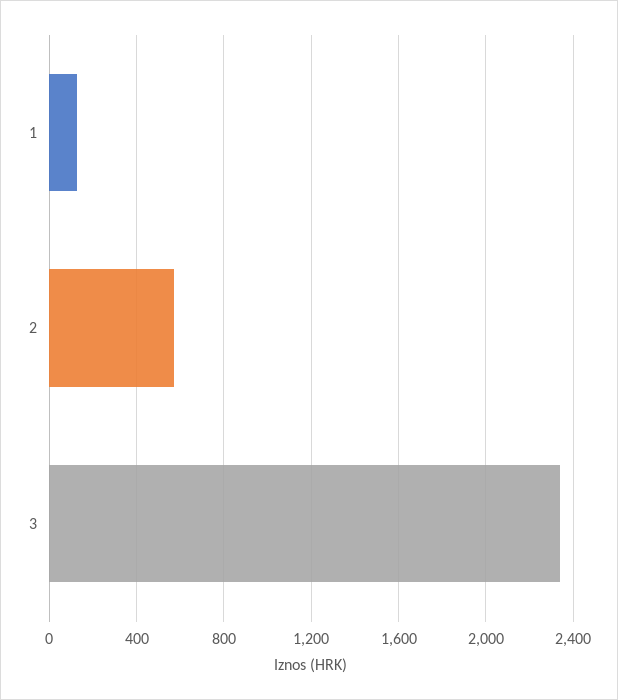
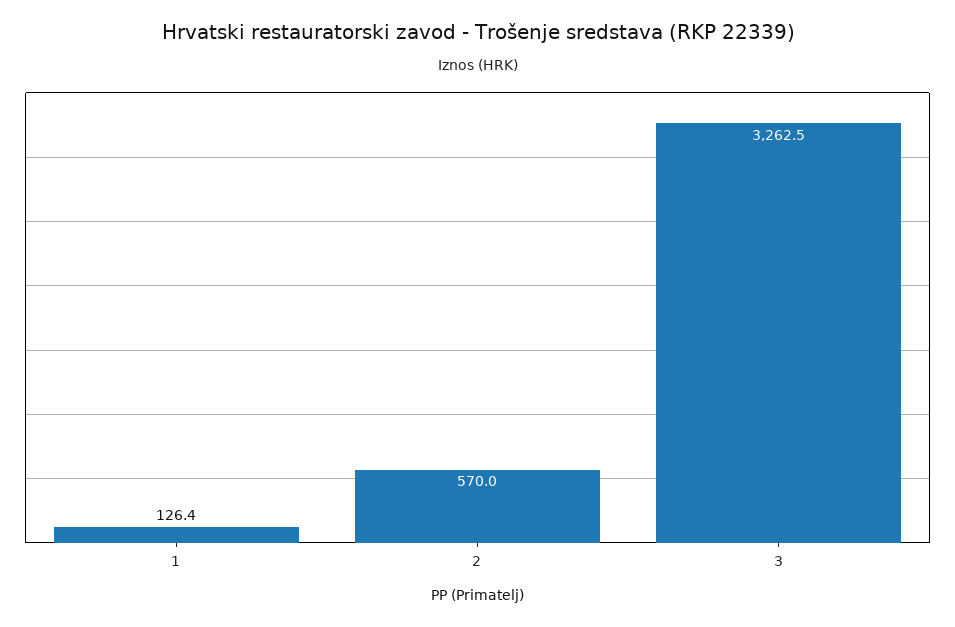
3: 2350 -> 3262.5

